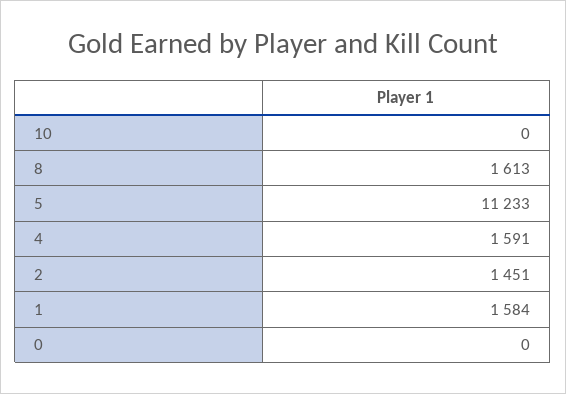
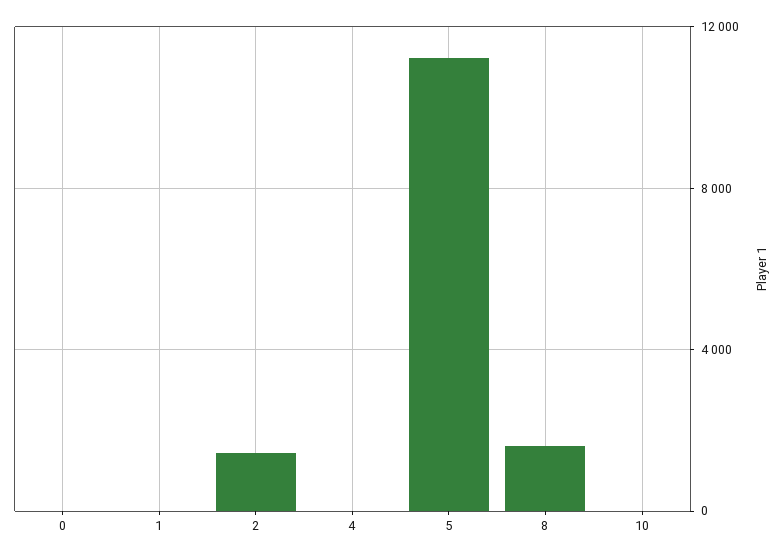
4: 1591 -> 0
1: 1584 -> 0

